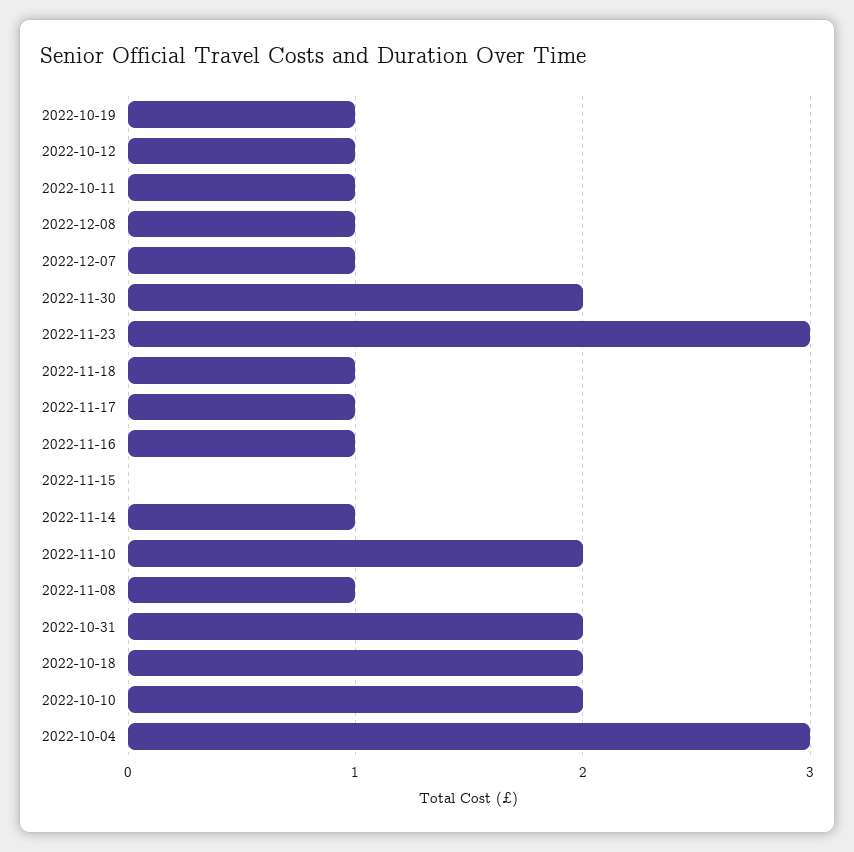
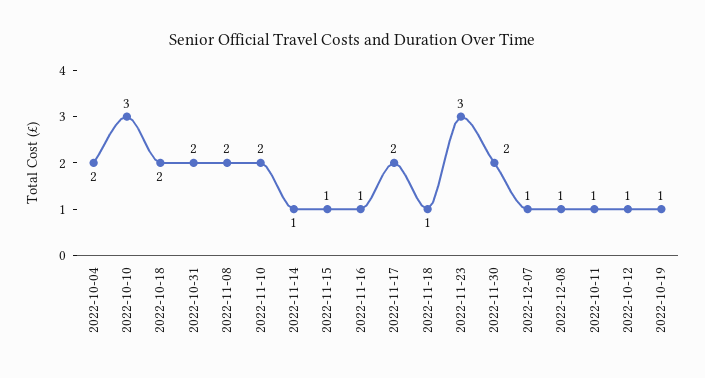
2022-11-17: 1 -> 2
2022-11-15: 0 -> 1
2022-11-08: 1 -> 2
2022-10-10: 2 -> 3
2022-10-04: 3 -> 2

